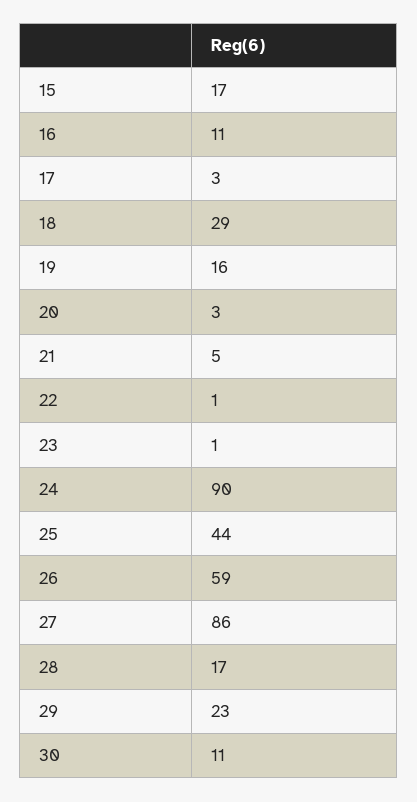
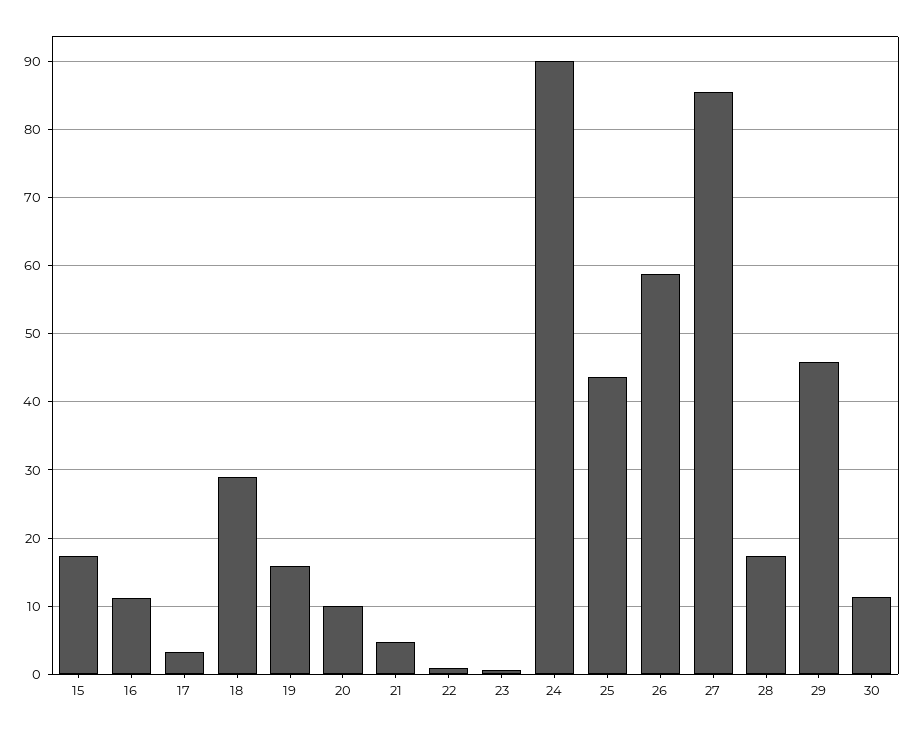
20: 3 -> 10
29: 23 -> 46

